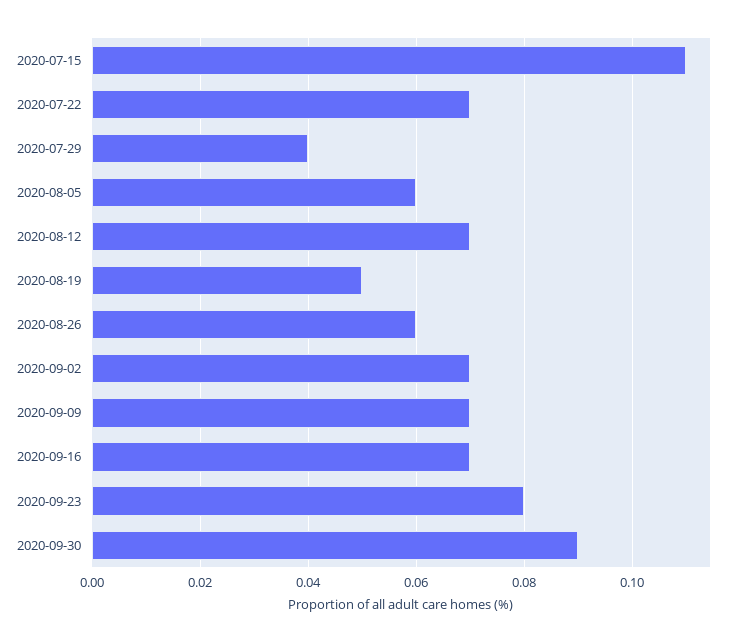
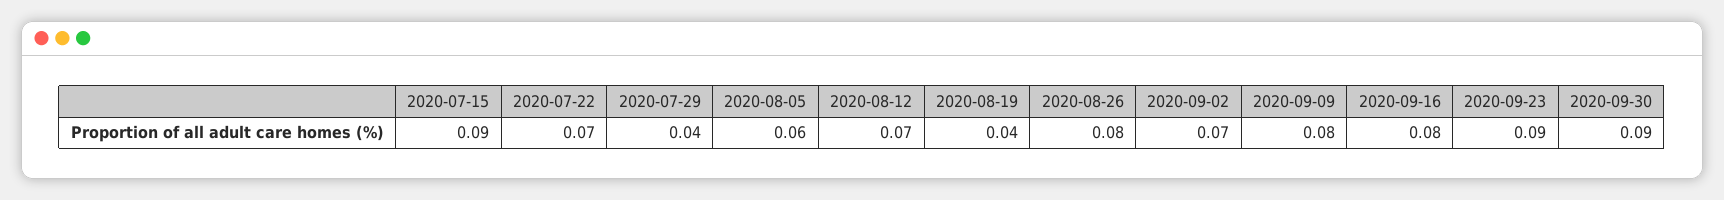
2020-07-15: 0.11 -> 0.09
2020-08-19: 0.05 -> 0.04
2020-08-26: 0.06 -> 0.08
2020-09-09: 0.07 -> 0.08
2020-09-16: 0.07 -> 0.08
2020-09-23: 0.08 -> 0.09

